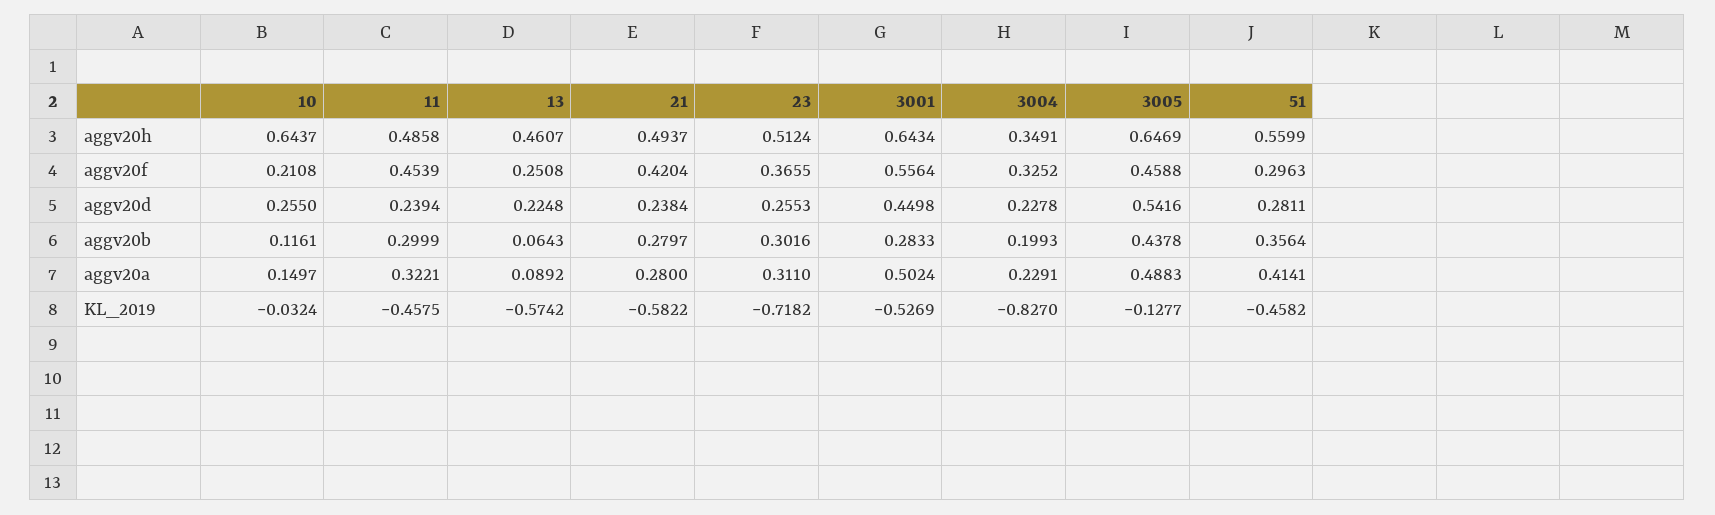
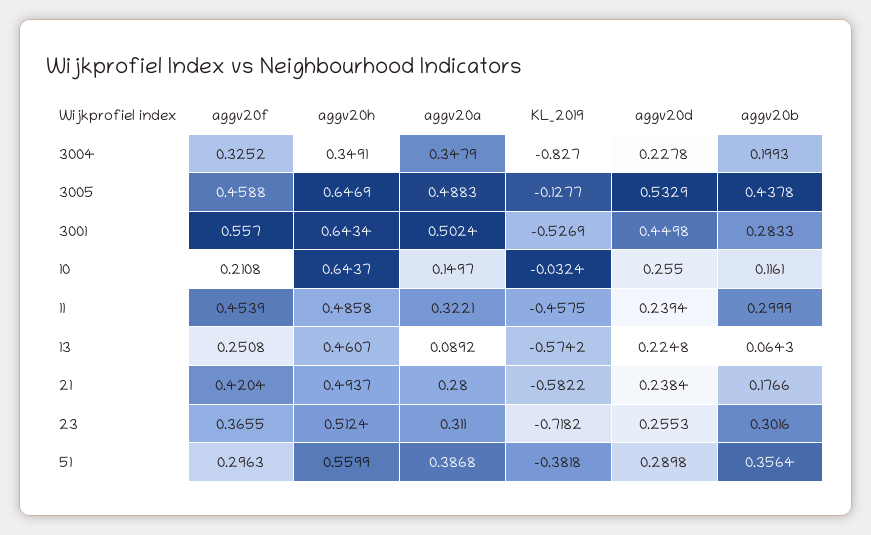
3001, aggv20f: 0.5564 -> 0.557
3005, aggv20d: 0.5416 -> 0.5329
51, aggv20d: 0.2811 -> 0.2898
21, aggv20b: 0.2797 -> 0.1766
3004, aggv20a: 0.2291 -> 0.3479
51, aggv20a: 0.4141 -> 0.3868
51, KL_2019: -0.4582 -> -0.3818

